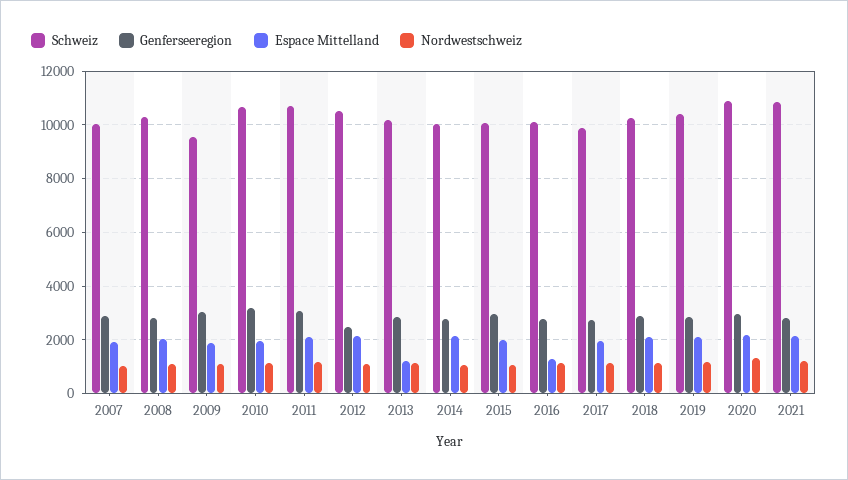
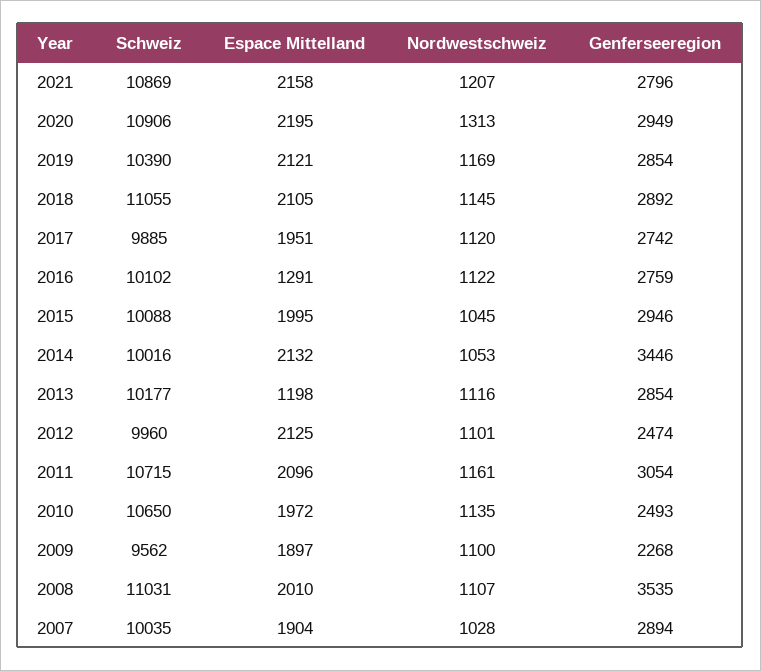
Schweiz, 2008: 10250 -> 11031
Genferseeregion, 2008: 2750 -> 3535
Genferseeregion, 2009: 3000 -> 2268
Genferseeregion, 2010: 3250 -> 2493
Schweiz, 2012: 10500 -> 9960
Genferseeregion, 2014: 2750 -> 3446
Schweiz, 2018: 10250 -> 11055

